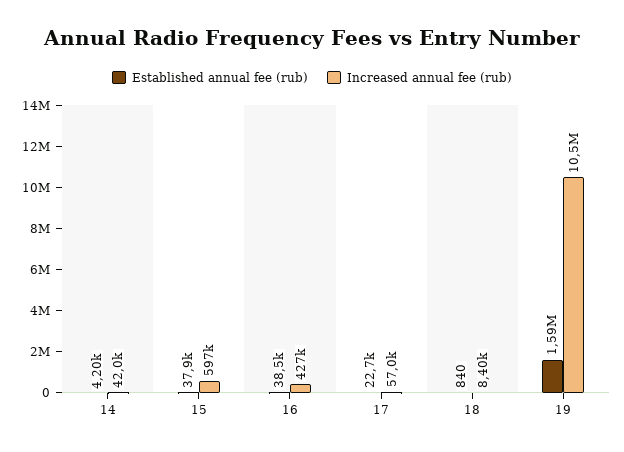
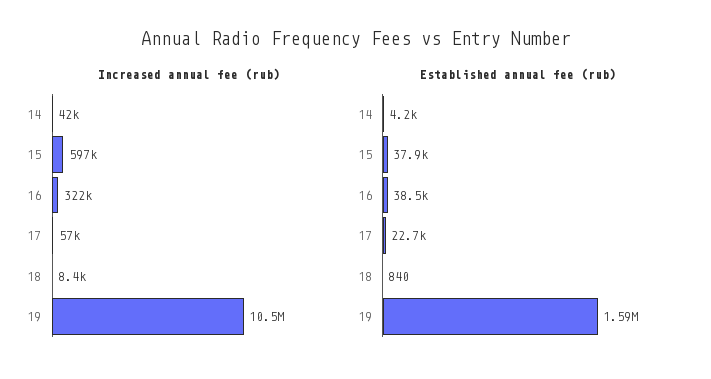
Increased annual fee (rub), 16: 427000 -> 322000

